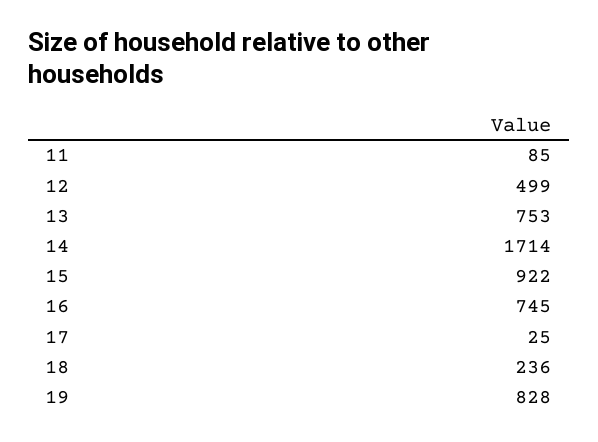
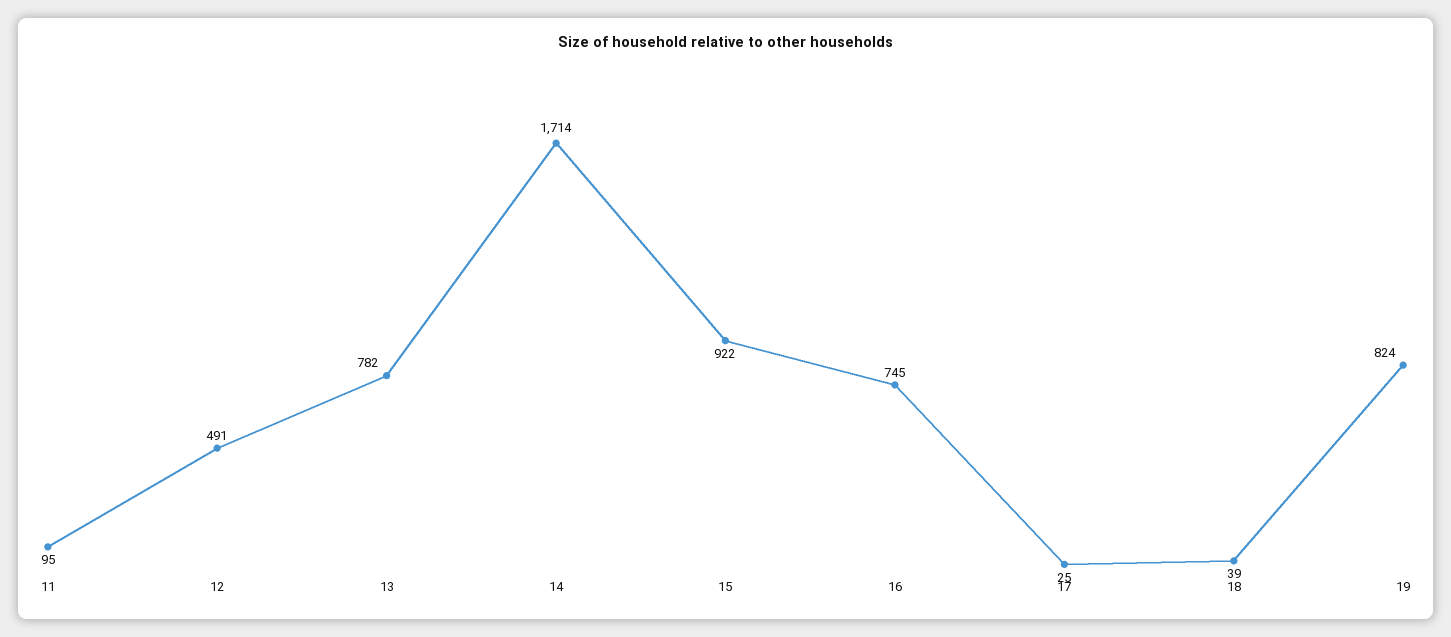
11: 85 -> 95
12: 499 -> 491
13: 753 -> 782
18: 236 -> 39
19: 828 -> 824

